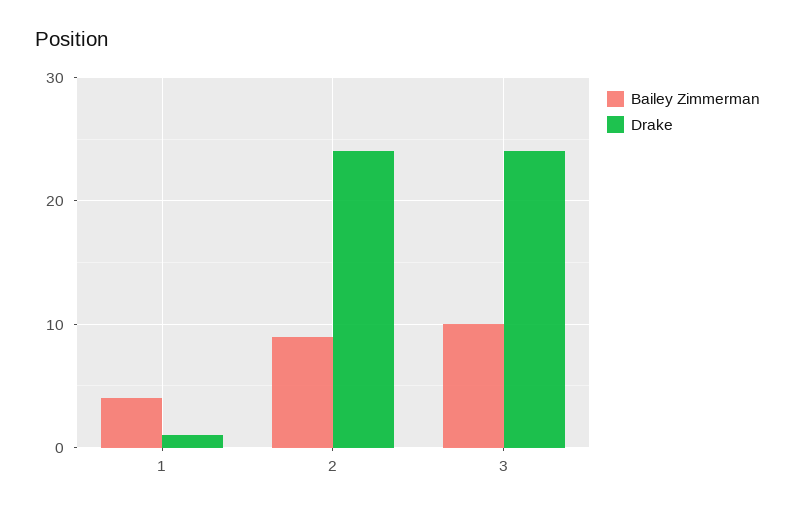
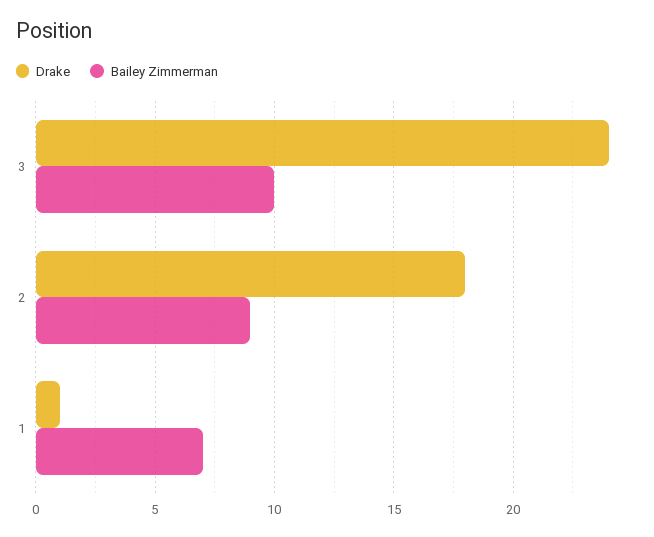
Bailey Zimmerman, 1: 4 -> 7
Drake, 2: 24 -> 18

